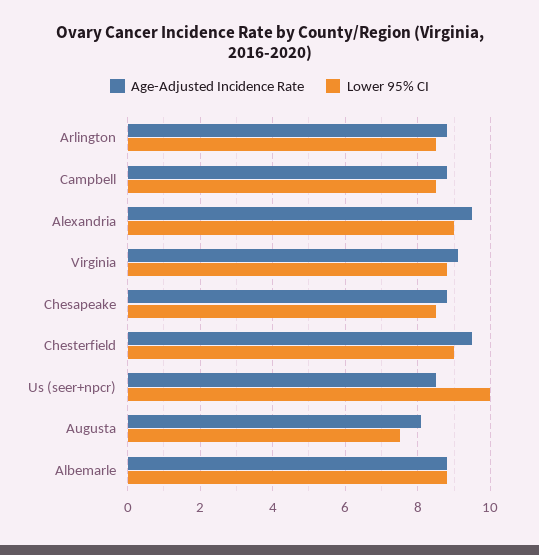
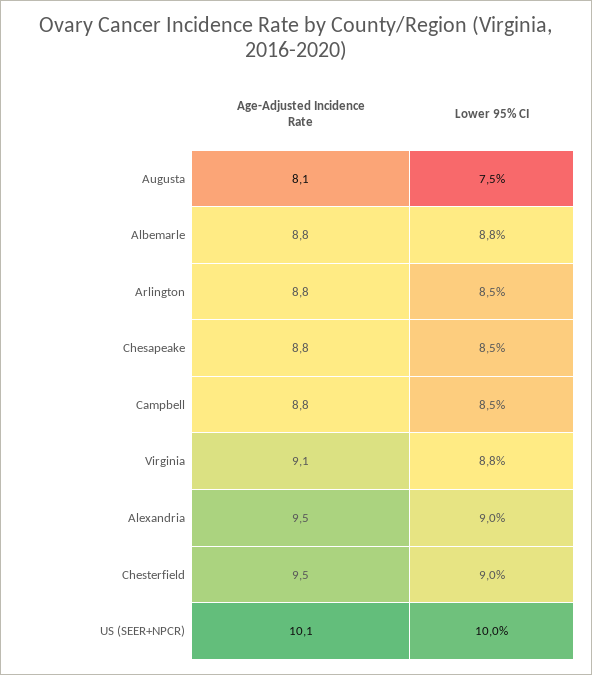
Age-Adjusted Incidence Rate, Us (seer+npcr): 8.5 -> 10.1

